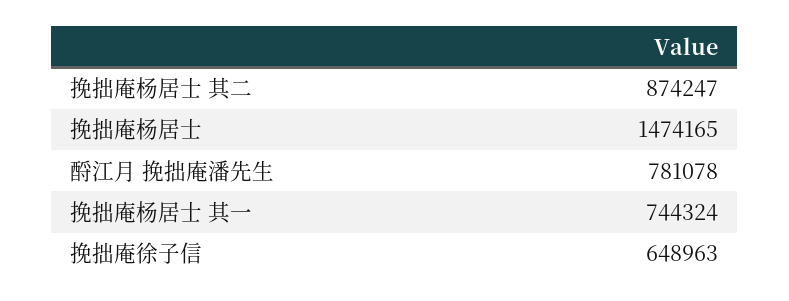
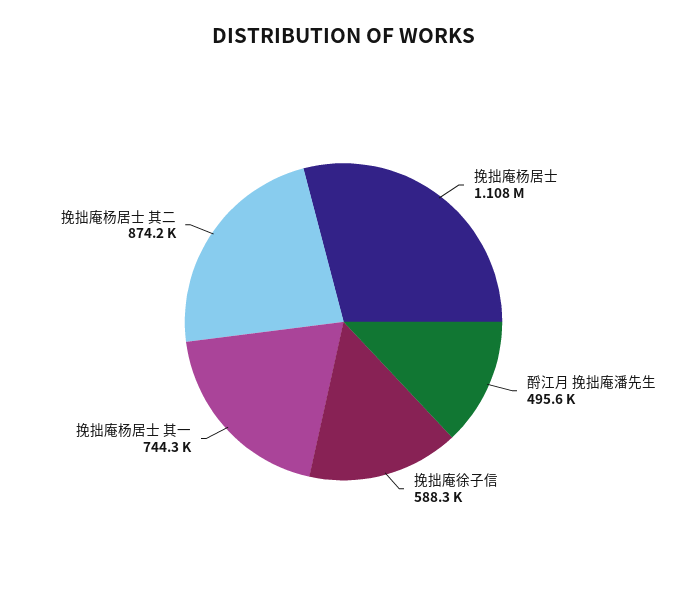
挽拙庵杨居士: 1474165 -> 1108000
酹江月 挽拙庵潘先生: 781078 -> 495600
挽拙庵徐子信: 648963 -> 588300

